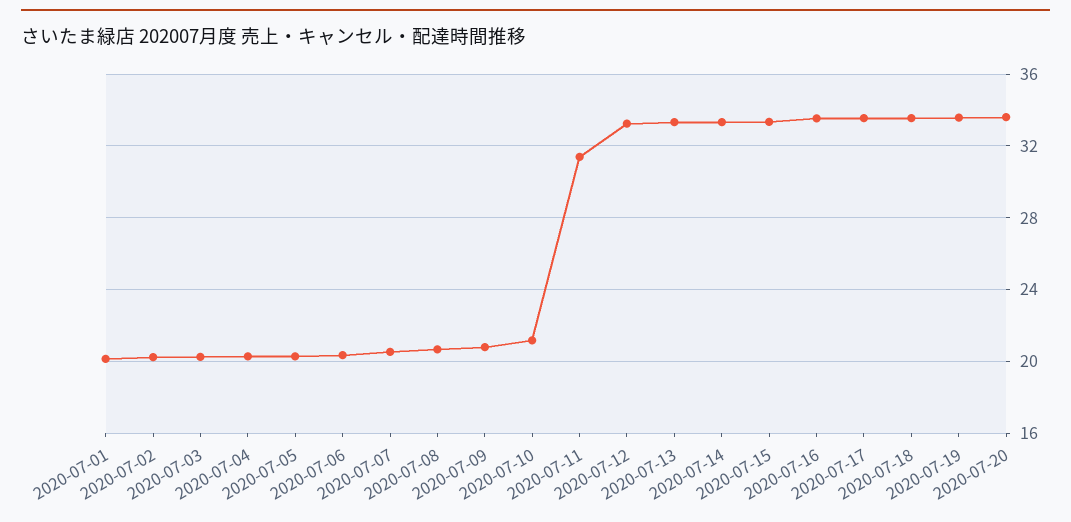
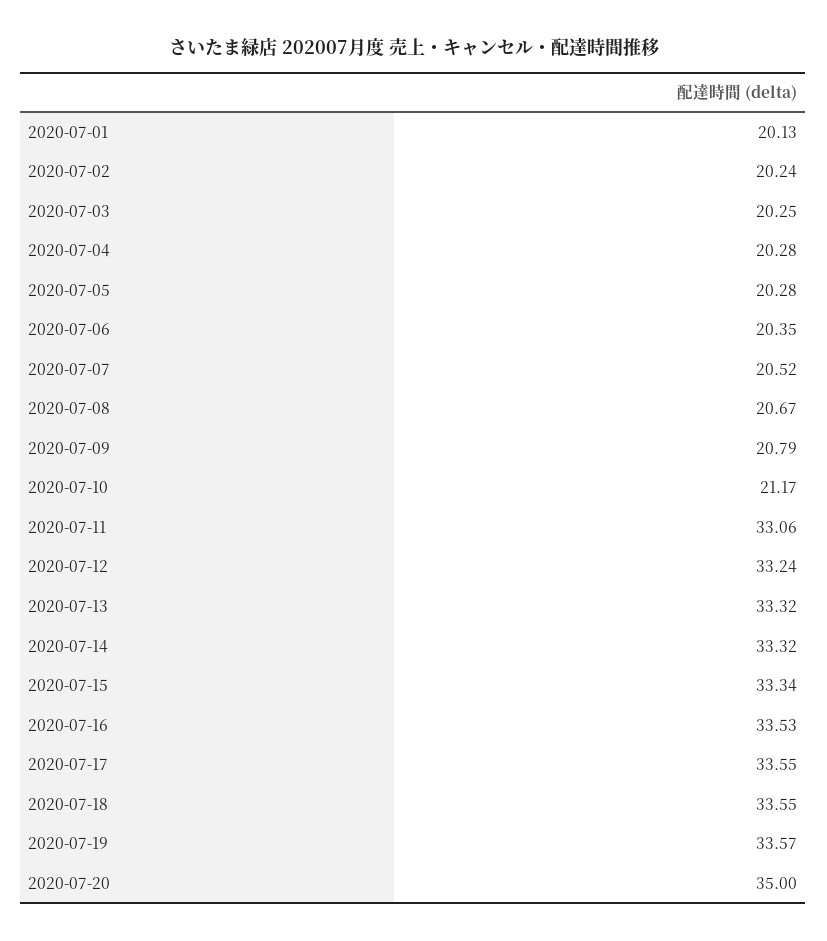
2020-07-11: 31.5 -> 33.06
2020-07-20: 33.5 -> 35

